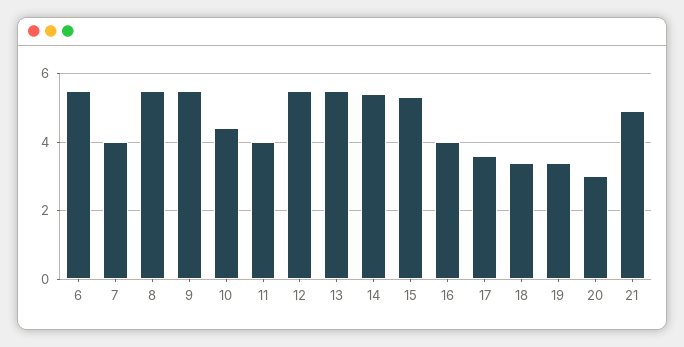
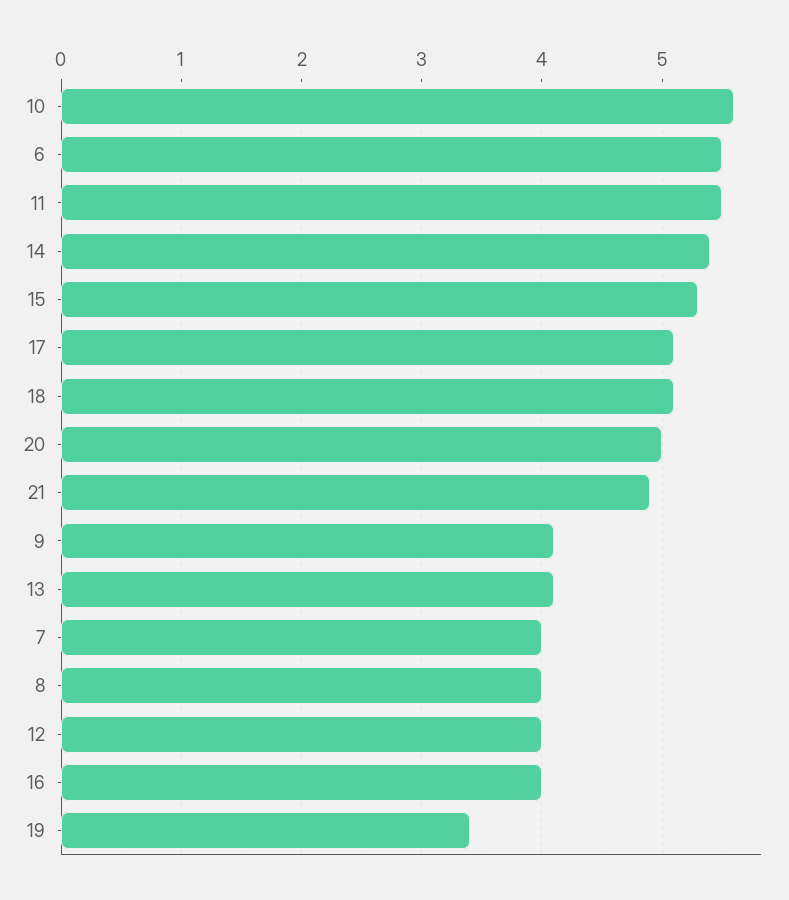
8: 5.5 -> 4
9: 5.5 -> 4.1
10: 4.5 -> 5.6
11: 4 -> 5.5
12: 5.5 -> 4
13: 5.5 -> 4.1
17: 3.5 -> 5.1
18: 3.5 -> 5.1
20: 3 -> 5

